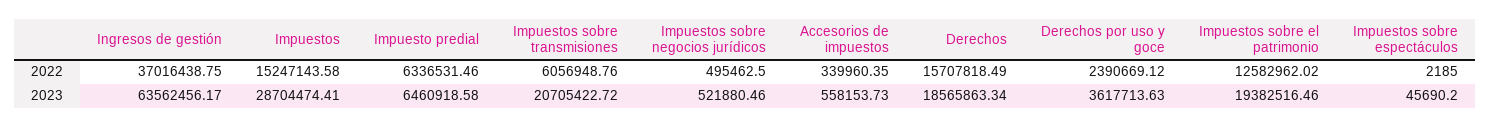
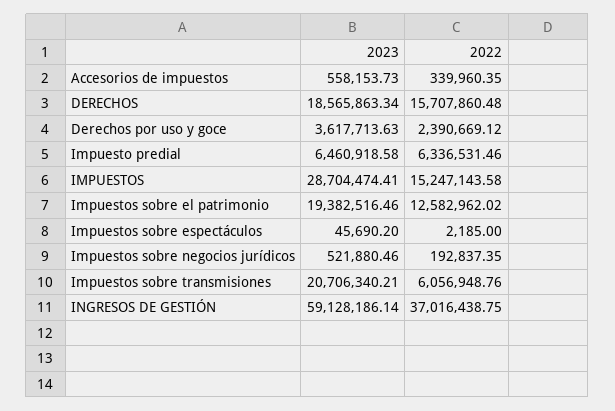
Impuestos sobre negocios jurídicos, 2022: 495462.5 -> 192837.35
Derechos, 2022: 15707818.49 -> 15707860.48
Ingresos de gestión, 2023: 63562456.17 -> 59128186.14
Impuestos sobre transmisiones, 2023: 20705422.72 -> 20706340.21

